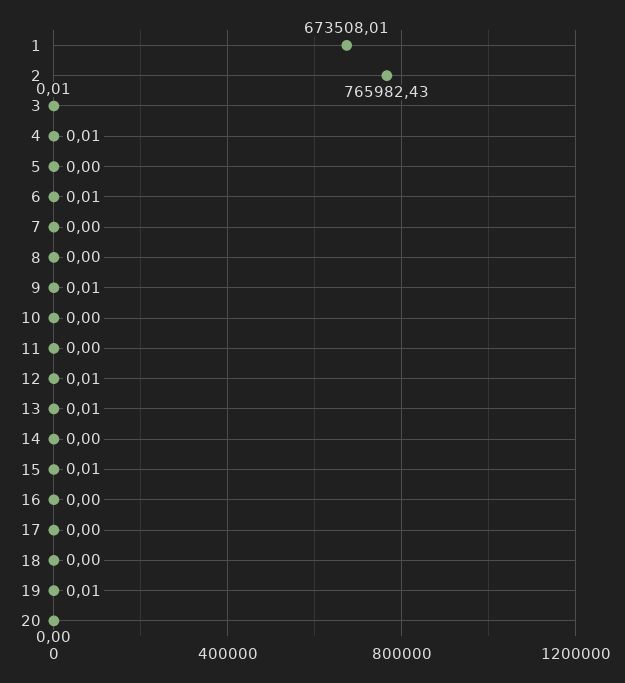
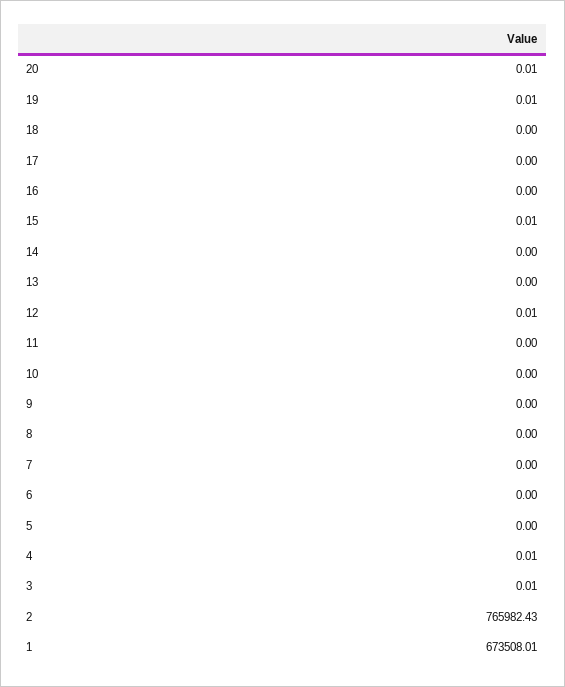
6: 0.01 -> 0
9: 0.01 -> 0
13: 0.01 -> 0
20: 0 -> 0.01

